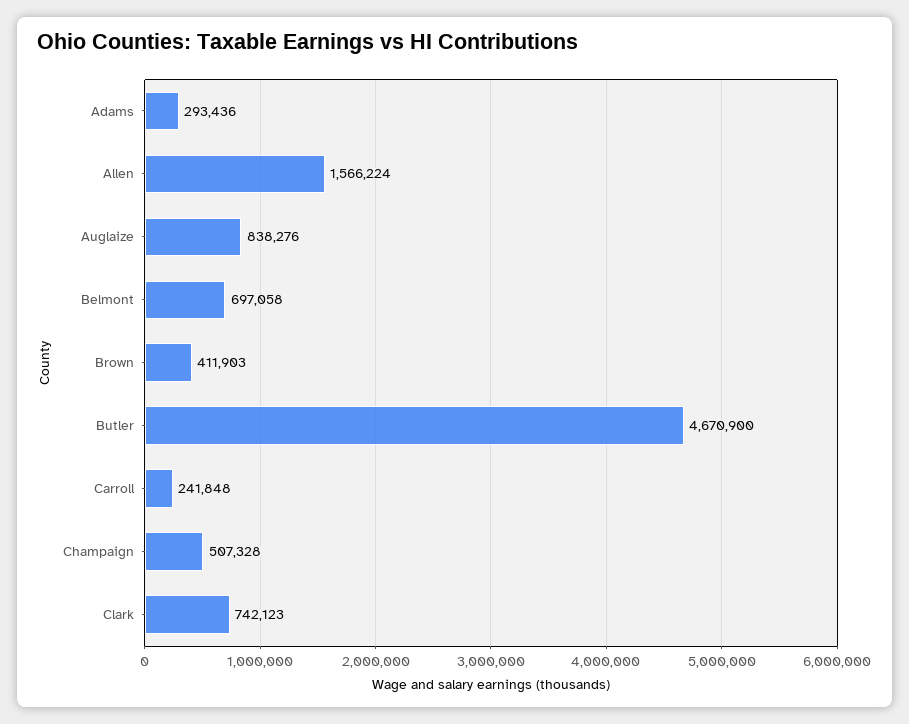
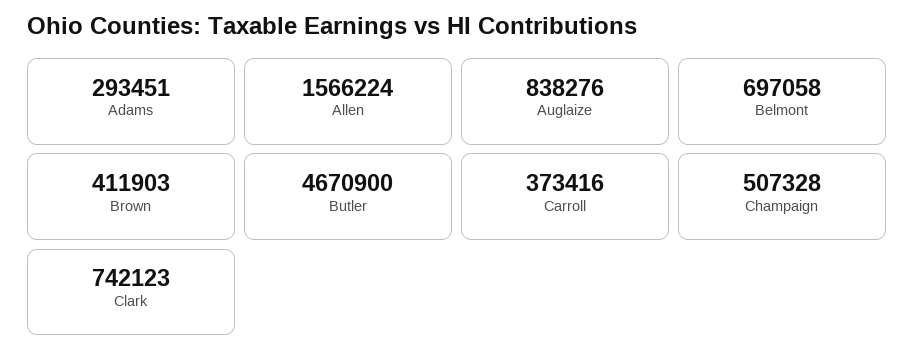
Adams: 293436 -> 293451
Carroll: 241848 -> 373416

